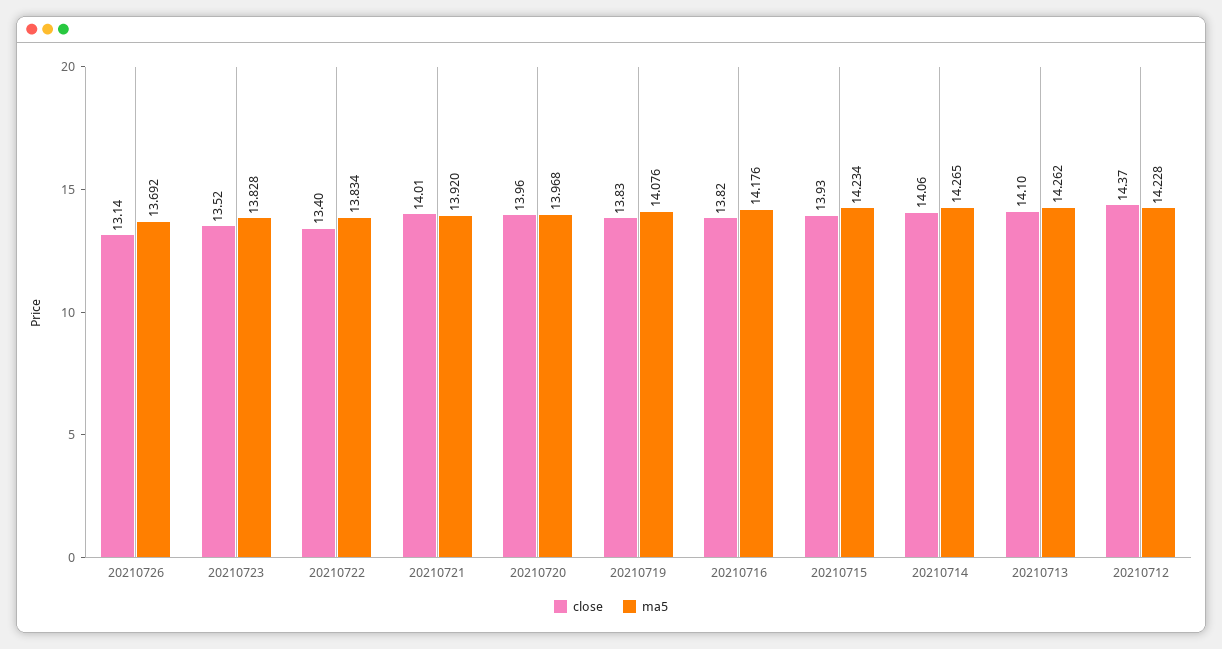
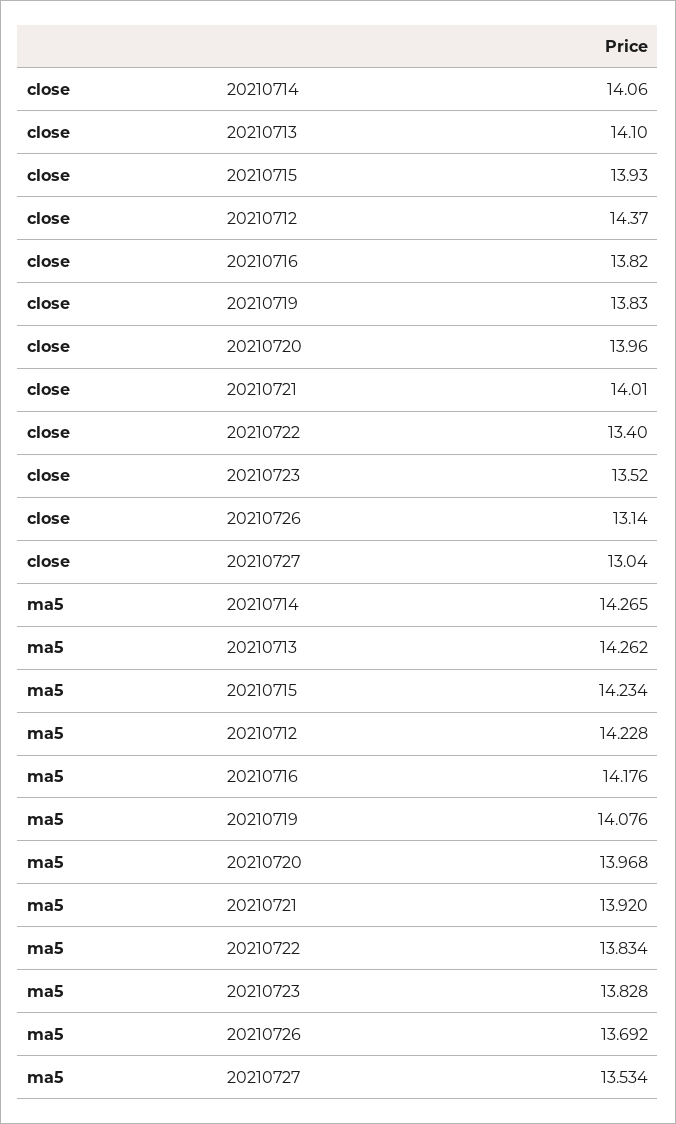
close, 20210727: none -> 13.04
ma5, 20210727: none -> 13.534

